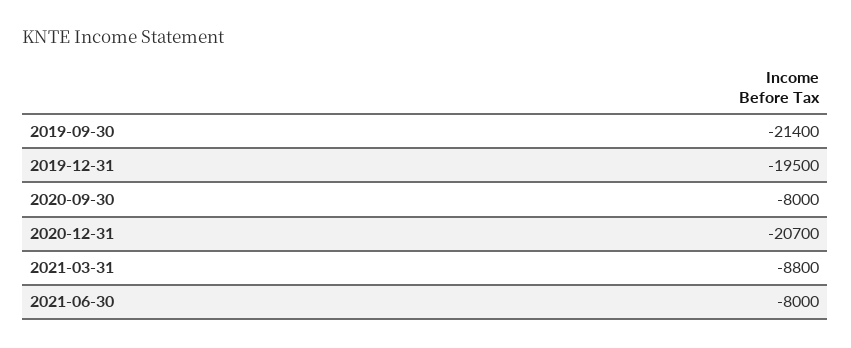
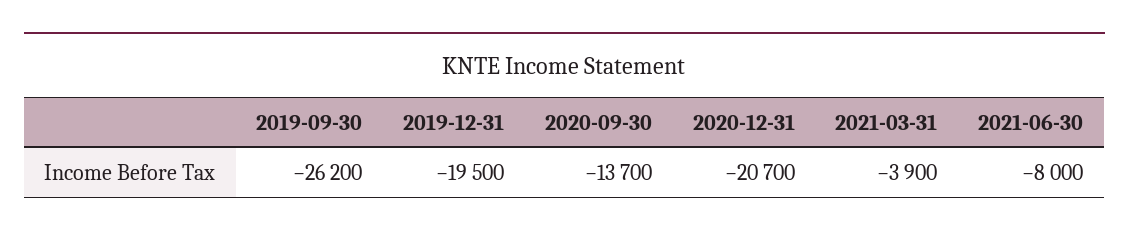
2019-09-30: -21400 -> -26200
2020-09-30: -8000 -> -13700
2021-03-31: -8800 -> -3900

